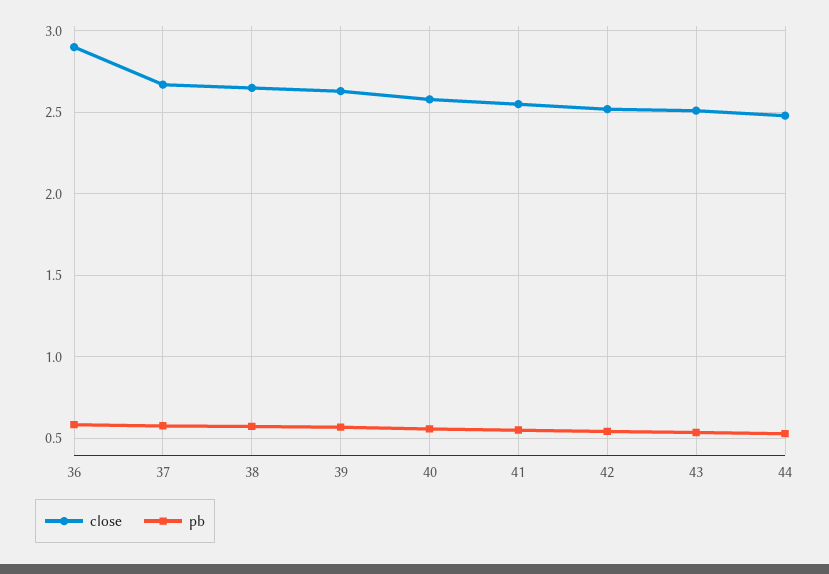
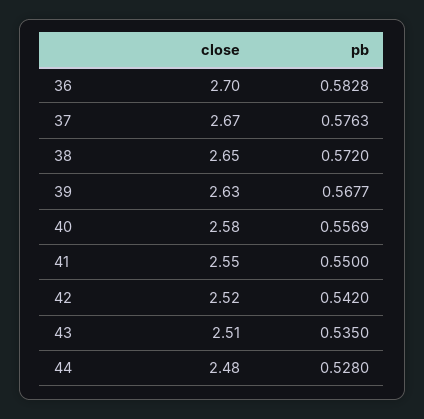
close, 36: 2.9 -> 2.7

